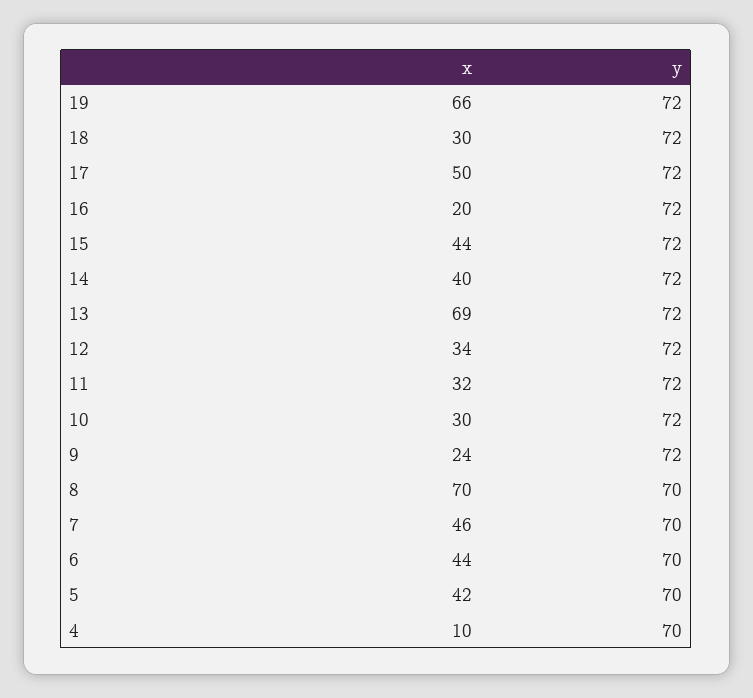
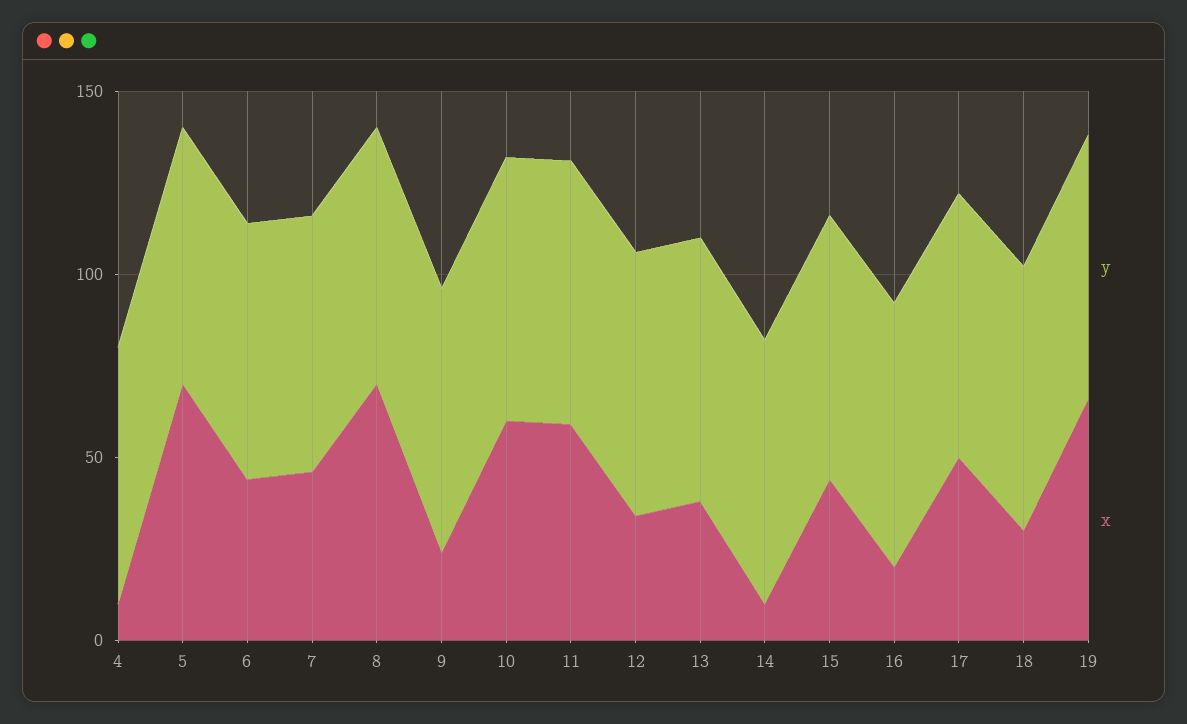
x, 14: 40 -> 10
x, 13: 69 -> 40
x, 11: 32 -> 60
x, 10: 30 -> 60
x, 5: 42 -> 70

